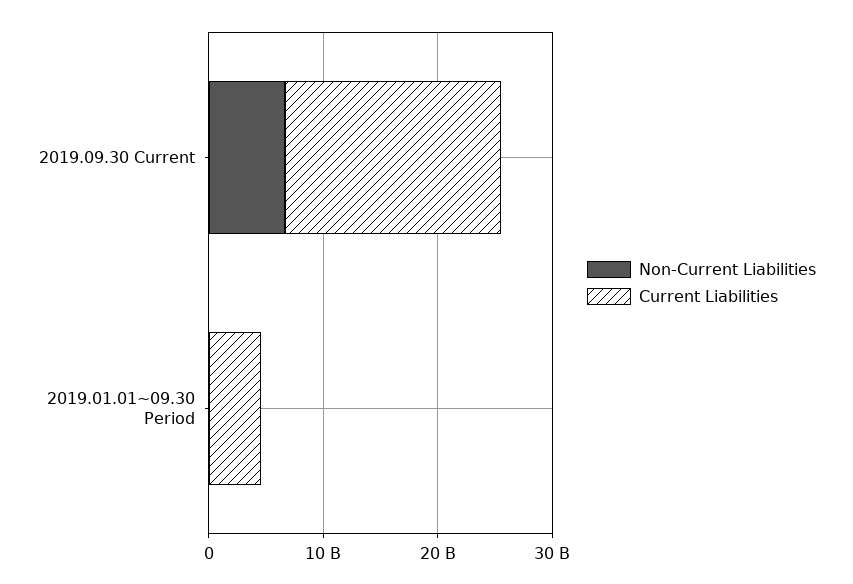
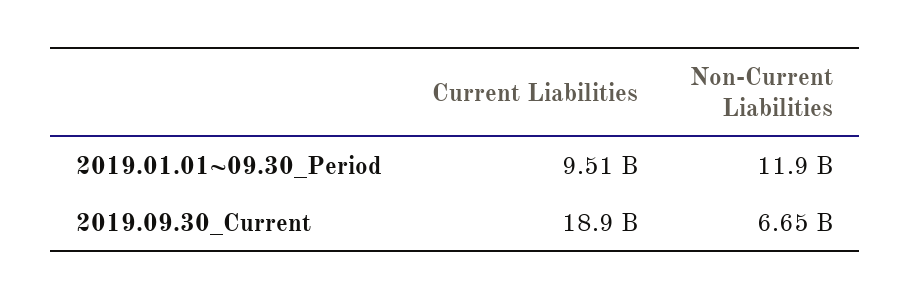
Non-Current Liabilities, 2019.01.01~09.30 Period: 0 -> 11900000000
Current Liabilities, 2019.01.01~09.30 Period: 4000000000 -> 9510000000

